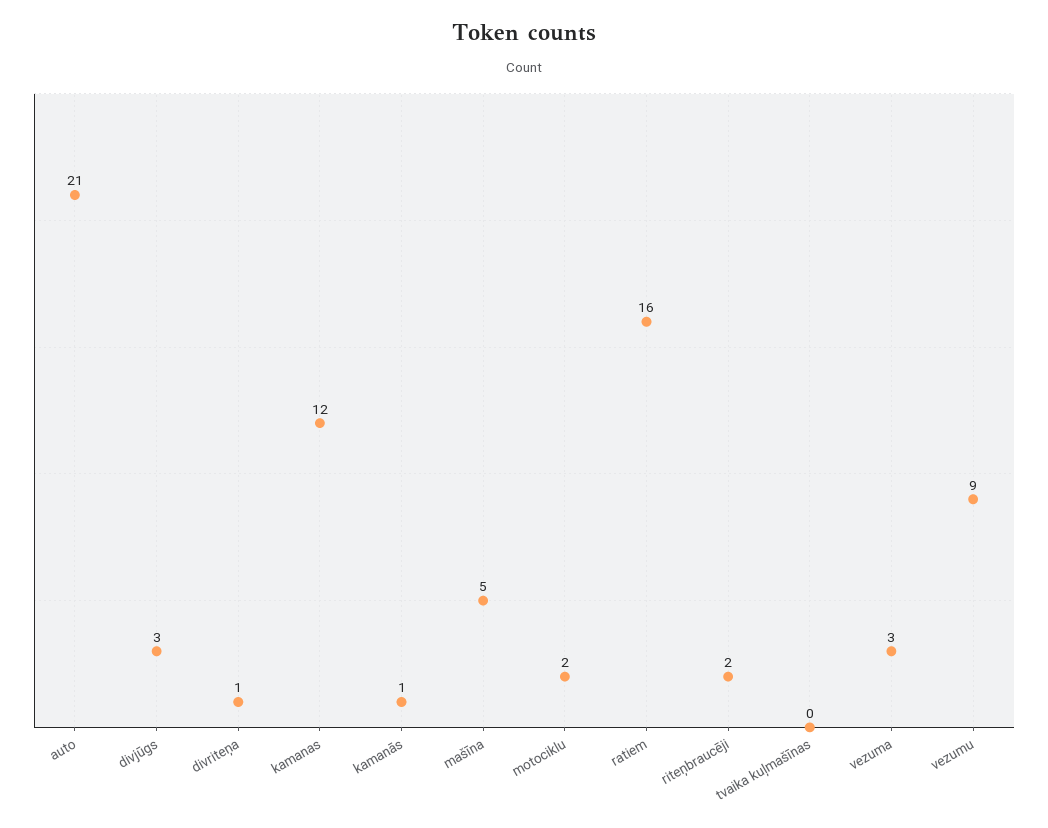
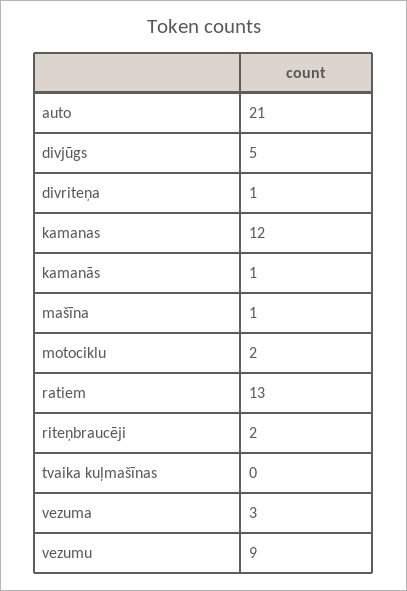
divjūgs: 3 -> 5
mašīna: 5 -> 1
ratiem: 16 -> 13

